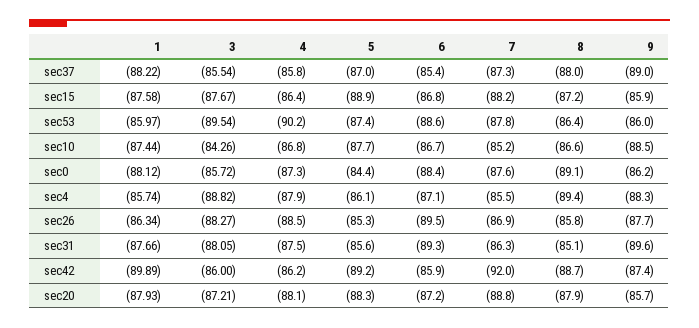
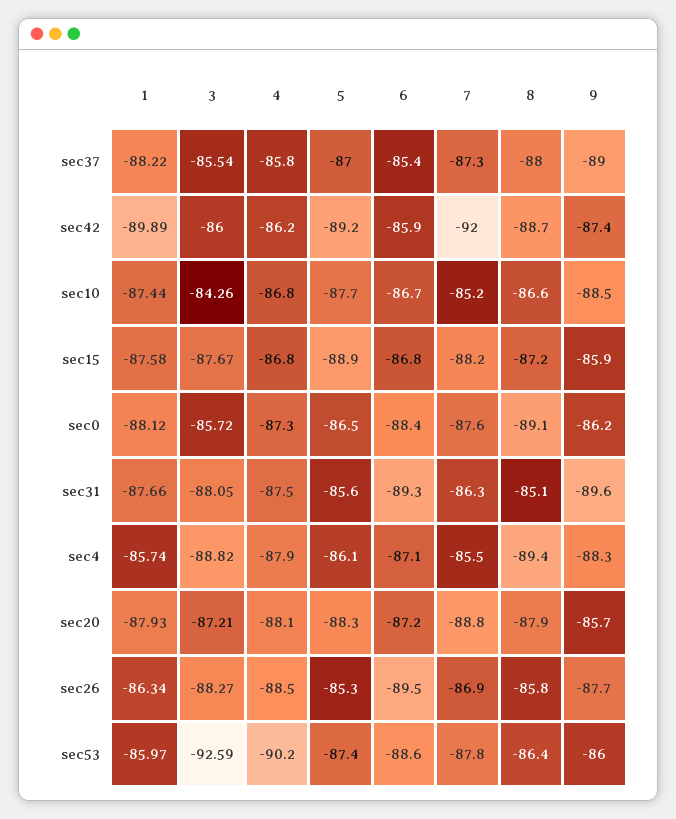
4, sec15: -86.4 -> -86.8
3, sec53: -89.54 -> -92.59
5, sec0: -84.4 -> -86.5

